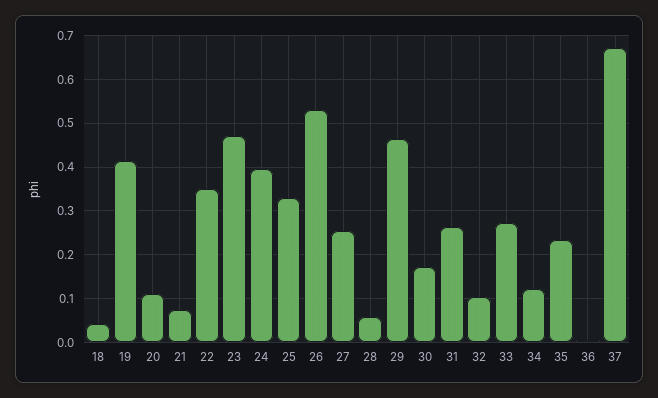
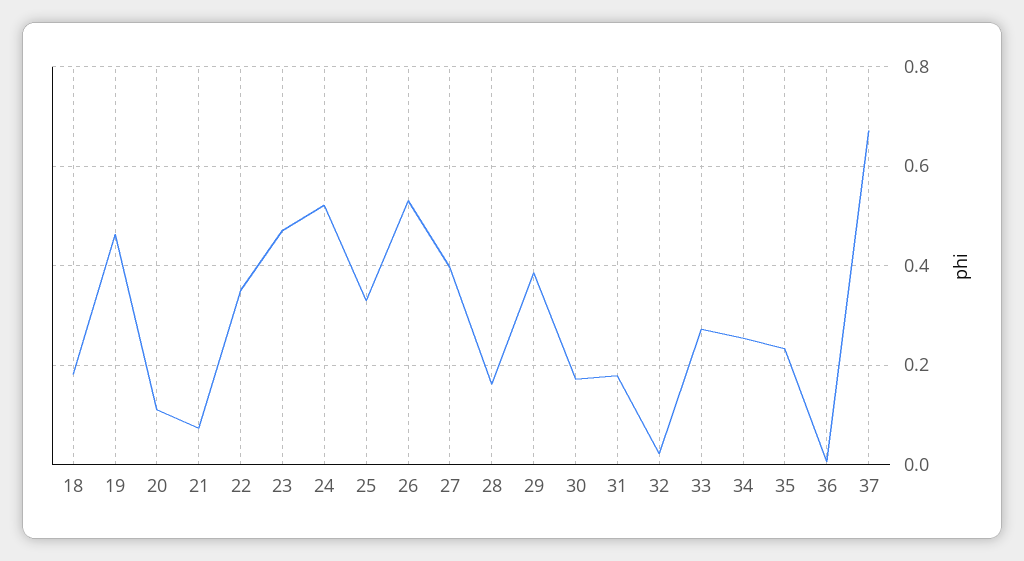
18: 0.04 -> 0.18
19: 0.42 -> 0.46
24: 0.4 -> 0.52
27: 0.26 -> 0.4
28: 0.06 -> 0.16
29: 0.46 -> 0.38
31: 0.26 -> 0.18
32: 0.1 -> 0.02
34: 0.12 -> 0.26

